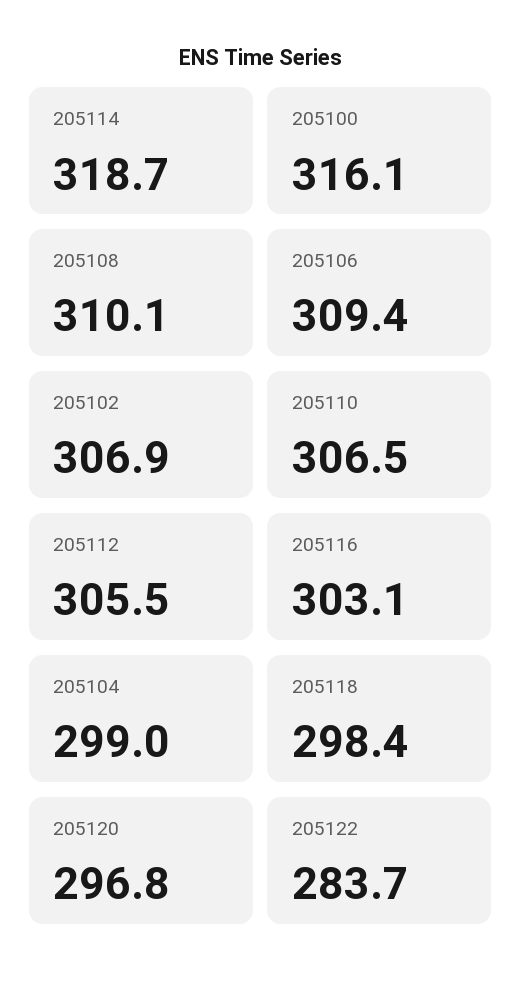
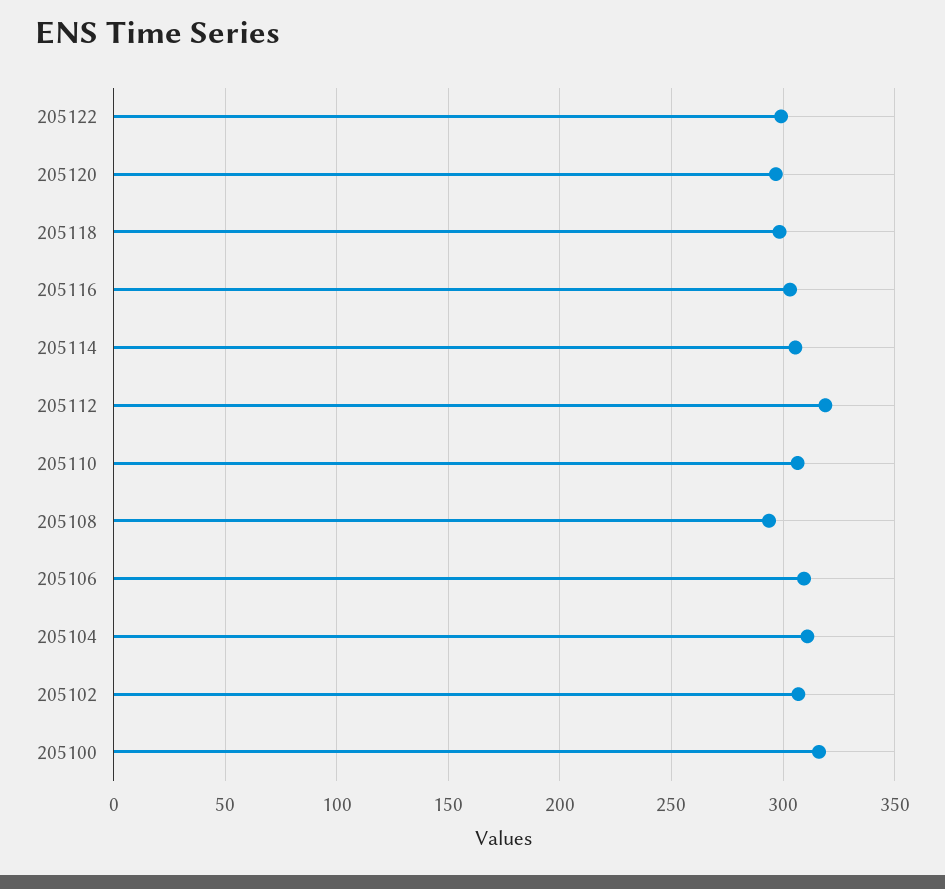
205114: 318.7 -> 305
205108: 310.1 -> 295
205112: 305.5 -> 320
205104: 299 -> 310
205122: 283.7 -> 300

